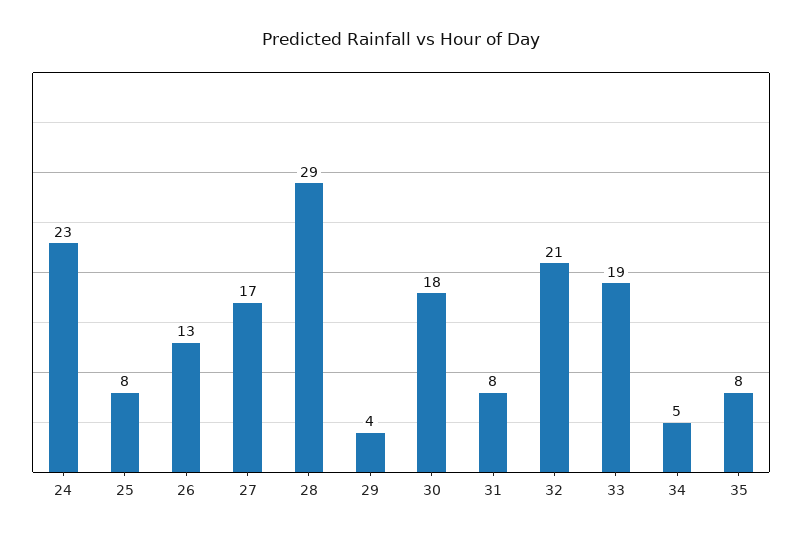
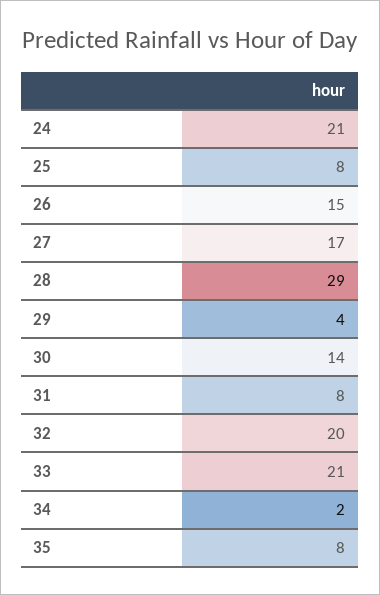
24: 23 -> 21
26: 13 -> 15
30: 18 -> 14
32: 21 -> 20
33: 19 -> 21
34: 5 -> 2

